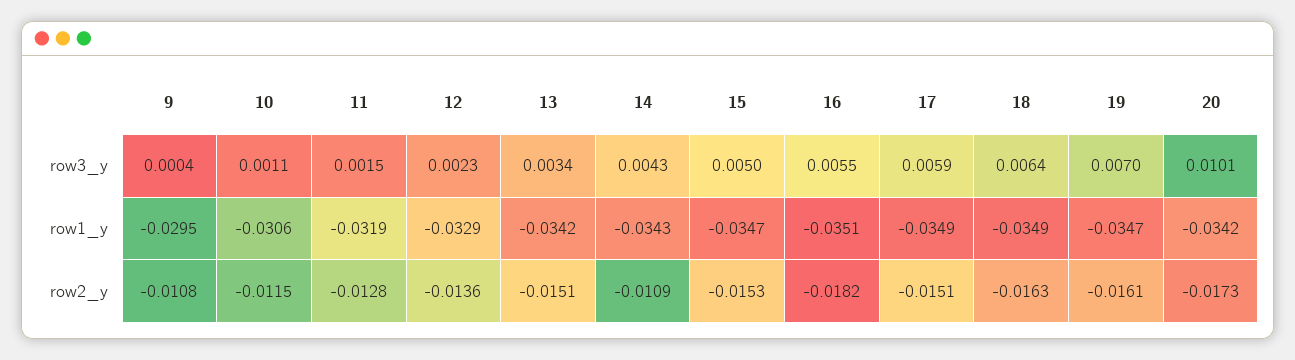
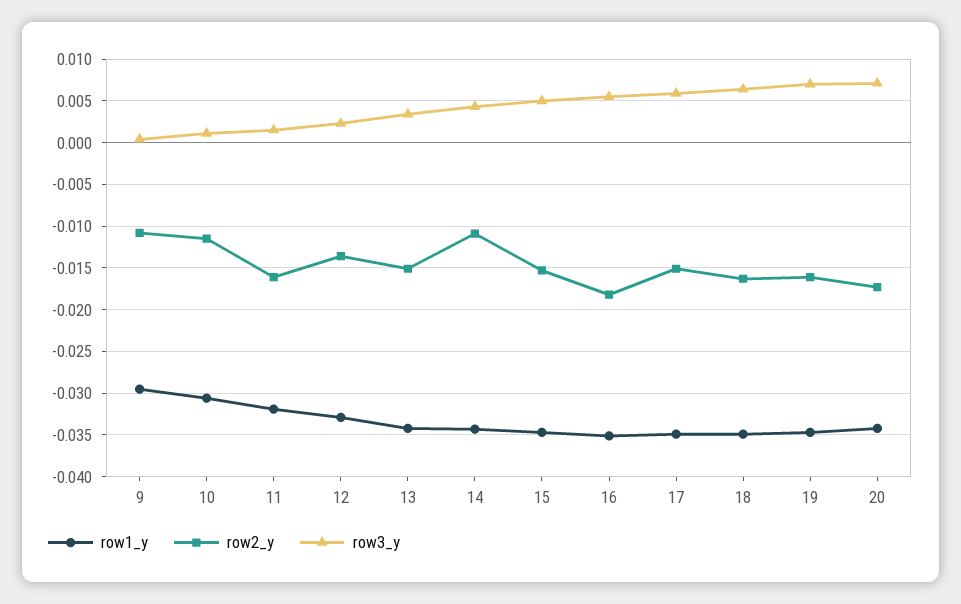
row3_y, 20: 0.0101 -> 0.007
row2_y, 11: -0.0128 -> -0.016

